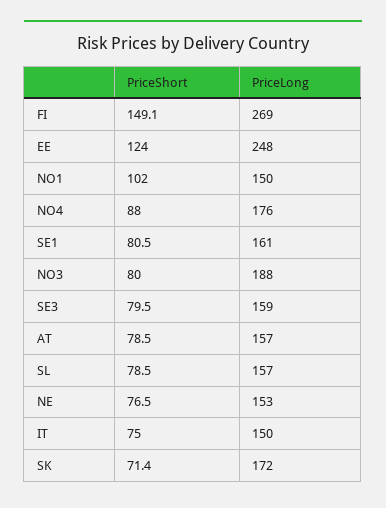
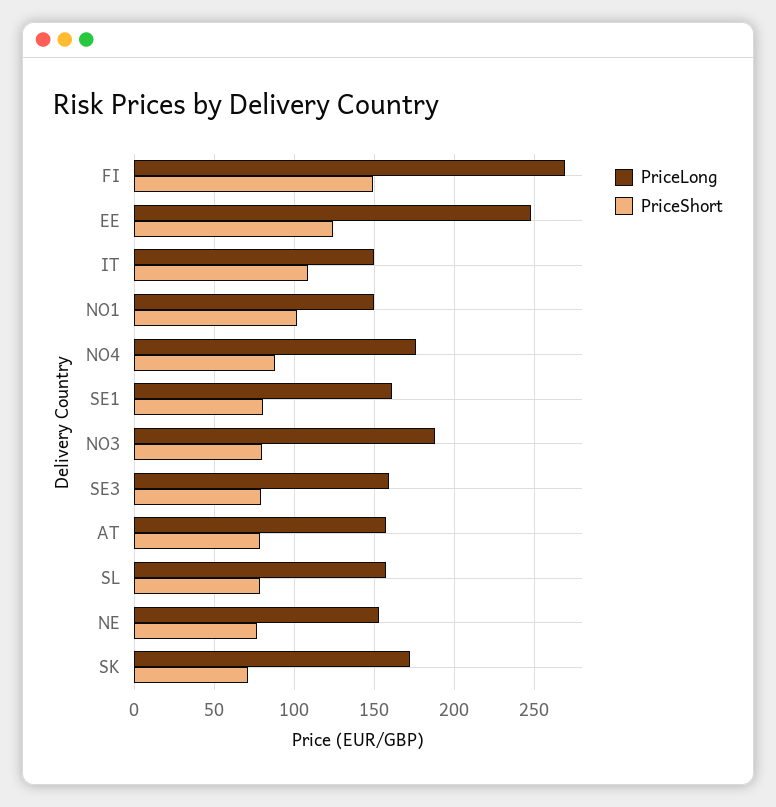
PriceShort, IT: 75 -> 110

